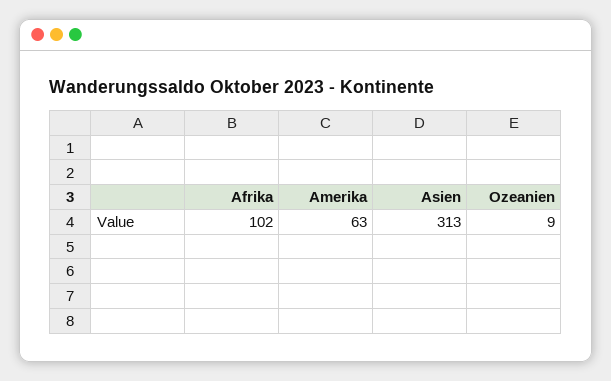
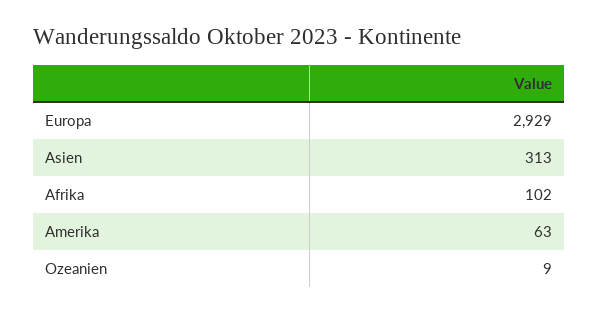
Europa: none -> 2929

